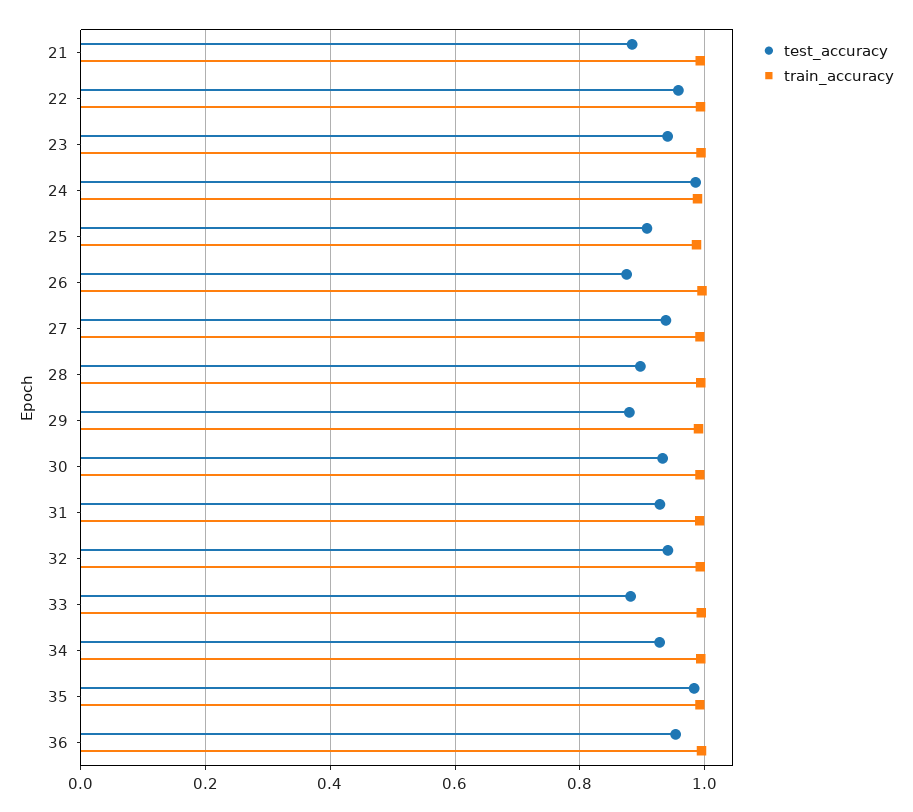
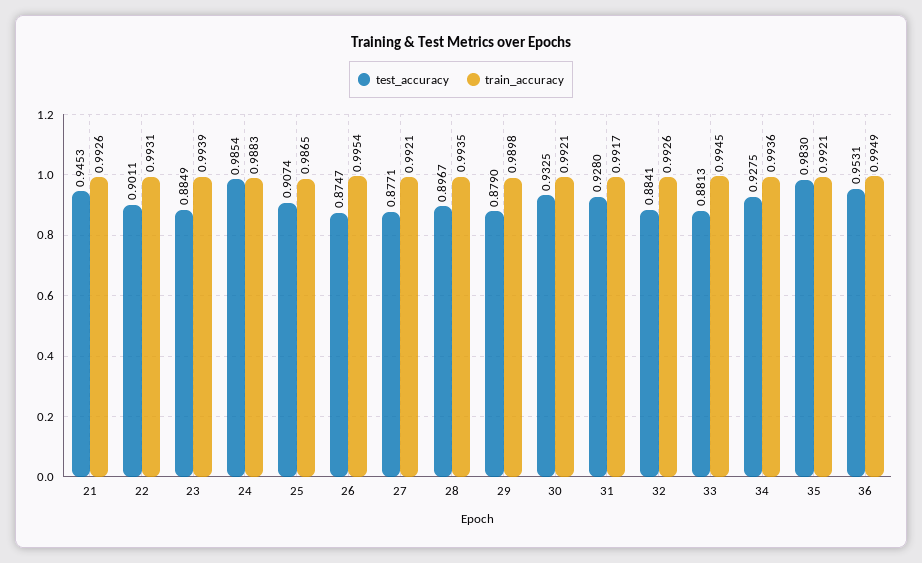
test_accuracy, 21: 0.88 -> 0.9453
test_accuracy, 22: 0.96 -> 0.9011
test_accuracy, 23: 0.94 -> 0.8849
test_accuracy, 27: 0.94 -> 0.8771
test_accuracy, 32: 0.94 -> 0.8841

